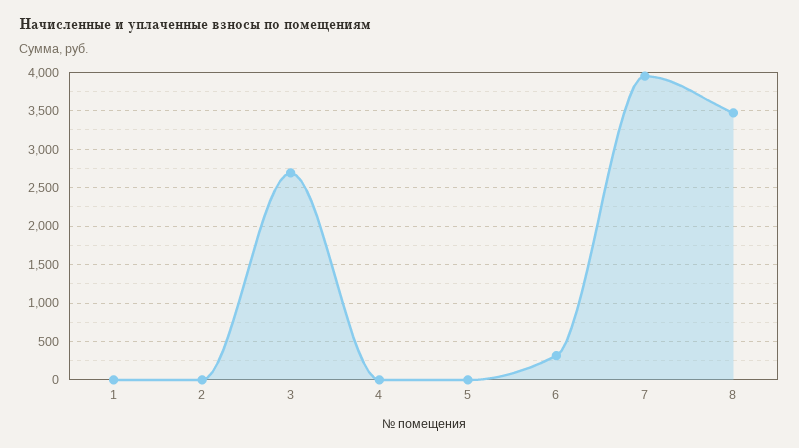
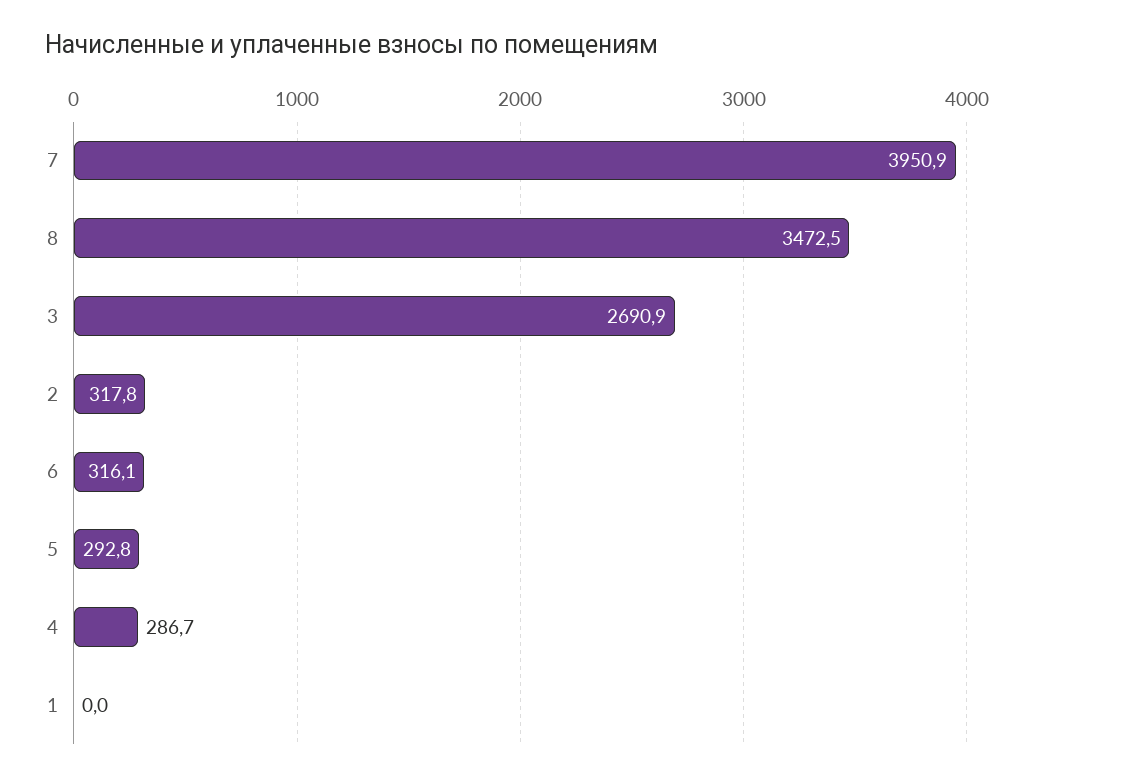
2: 0 -> 317.8
4: 0 -> 286.7
5: 0 -> 292.8

